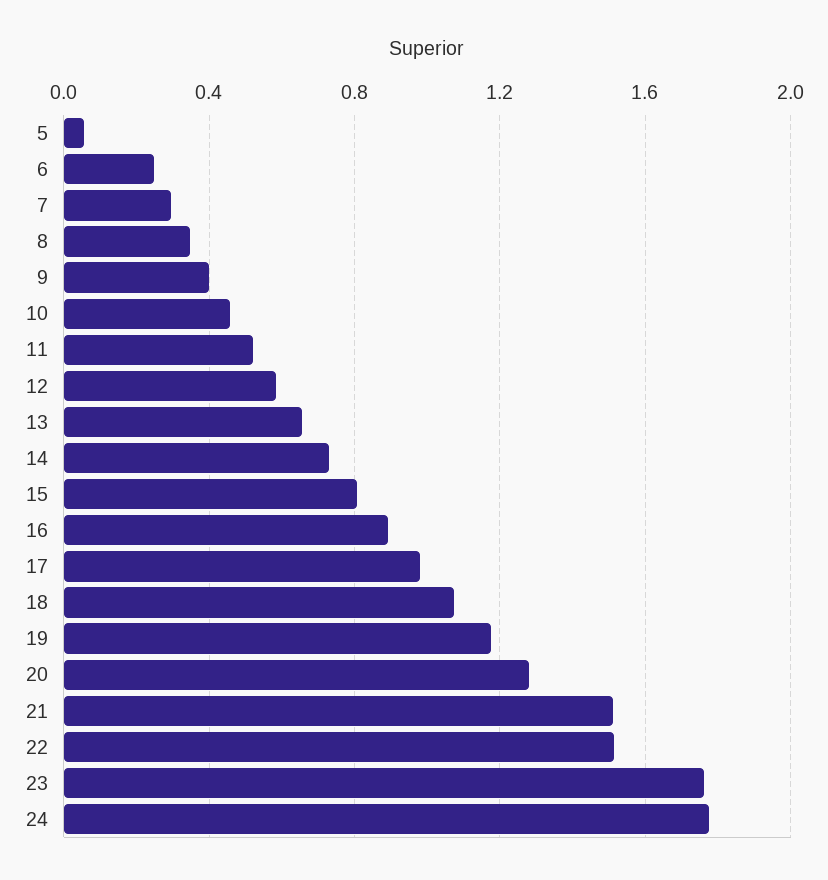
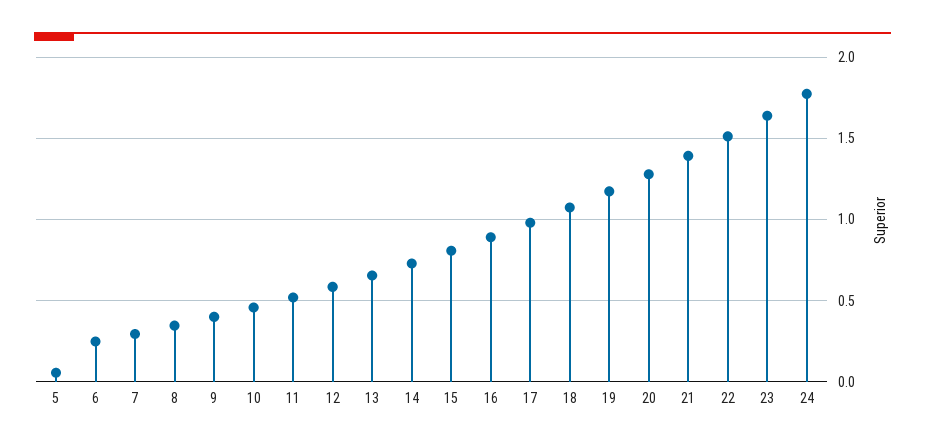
21: 1.5 -> 1.4
23: 1.75 -> 1.65

